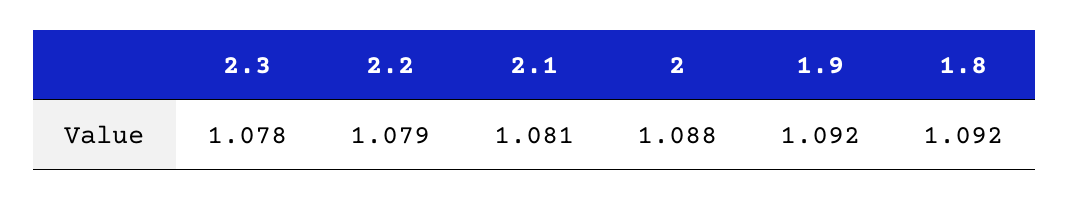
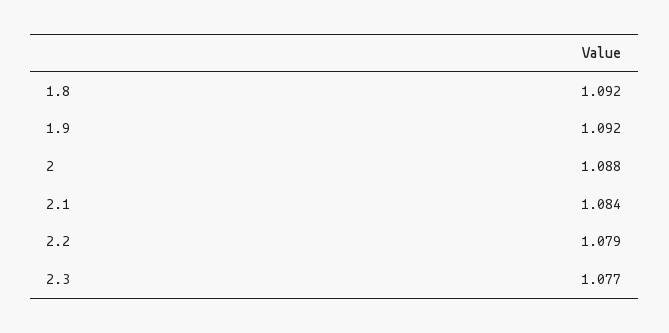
2.3: 1.078 -> 1.077
2.1: 1.081 -> 1.084

